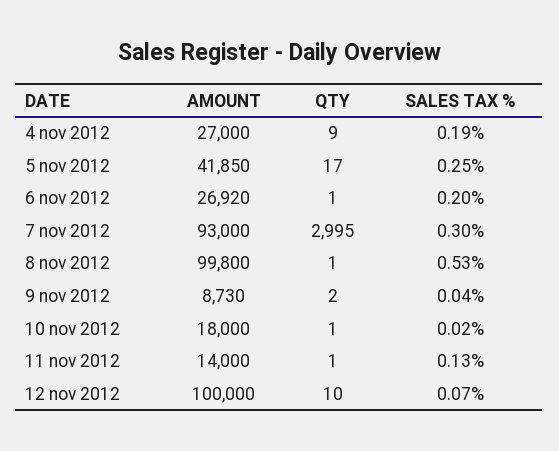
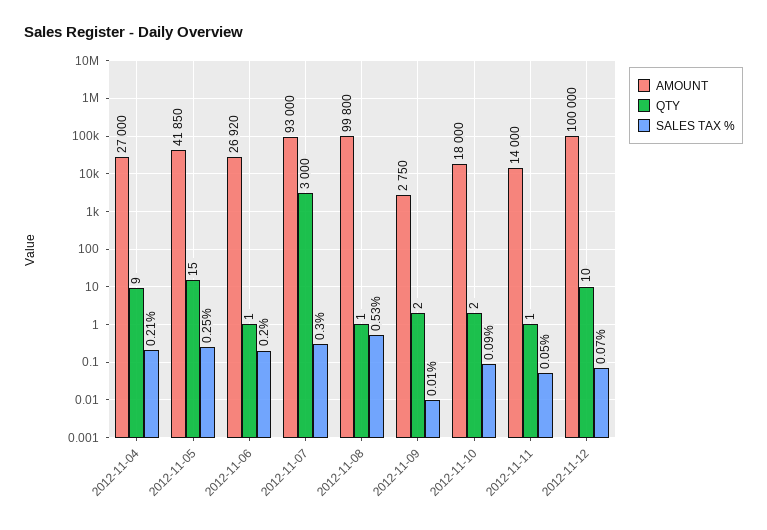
SALES TAX %, 4 nov 2012: 0.19 -> 0.21
QTY, 5 nov 2012: 17 -> 15
QTY, 7 nov 2012: 2995 -> 3000
AMOUNT, 9 nov 2012: 8730 -> 2750
SALES TAX %, 9 nov 2012: 0.04 -> 0.01
QTY, 10 nov 2012: 1 -> 2
SALES TAX %, 10 nov 2012: 0.02 -> 0.09
SALES TAX %, 11 nov 2012: 0.13 -> 0.05

